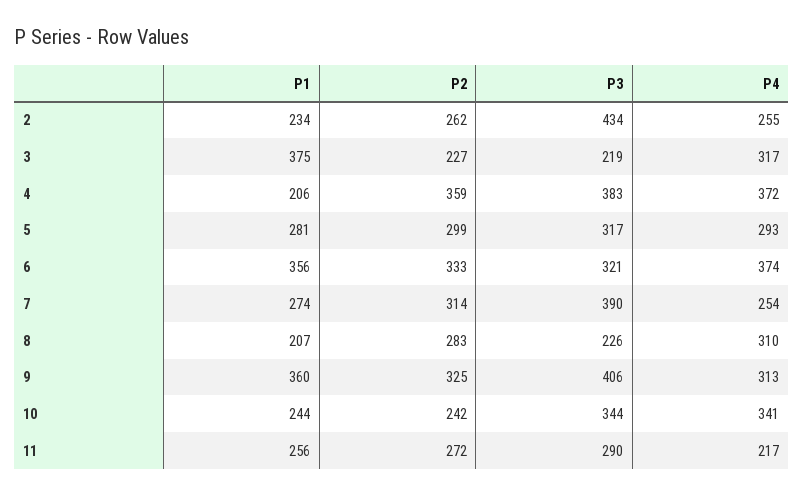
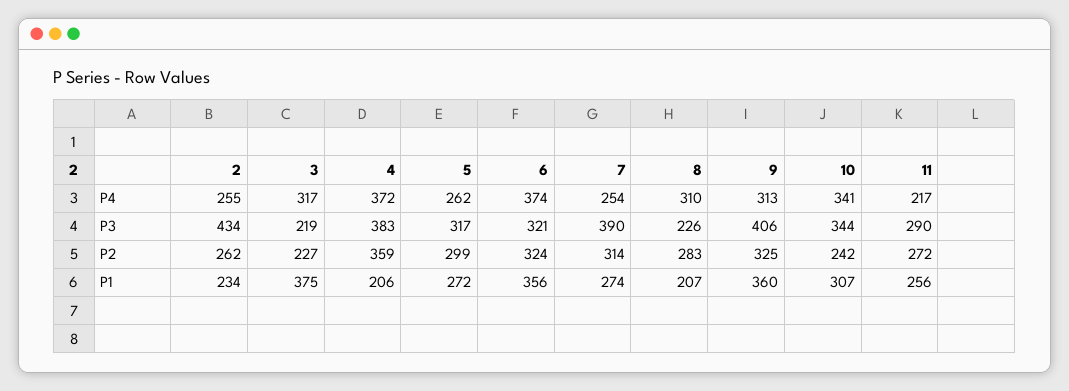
P1, 5: 281 -> 272
P4, 5: 293 -> 262
P2, 6: 333 -> 324
P1, 10: 244 -> 307

